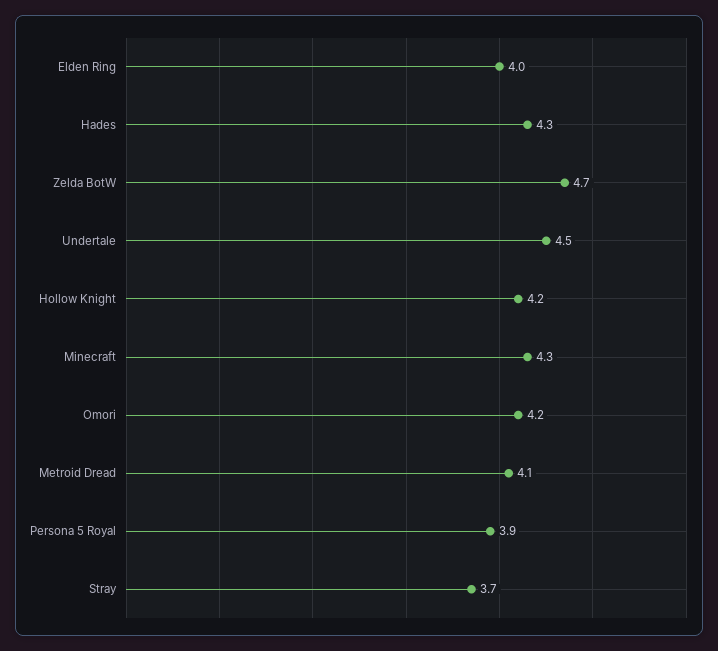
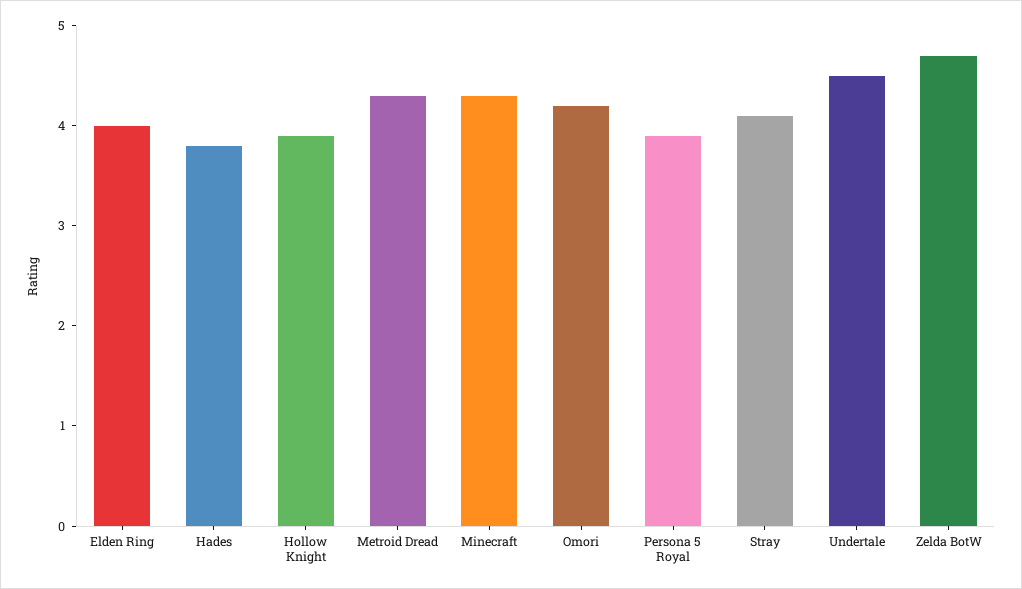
Hades: 4.3 -> 3.8
Hollow Knight: 4.2 -> 3.9
Metroid Dread: 4.1 -> 4.3
Stray: 3.7 -> 4.1

